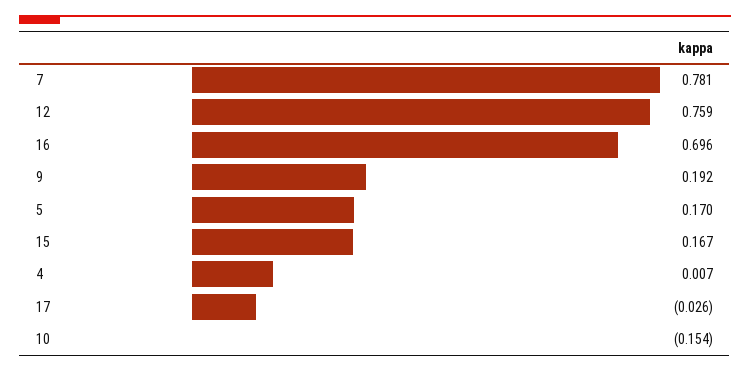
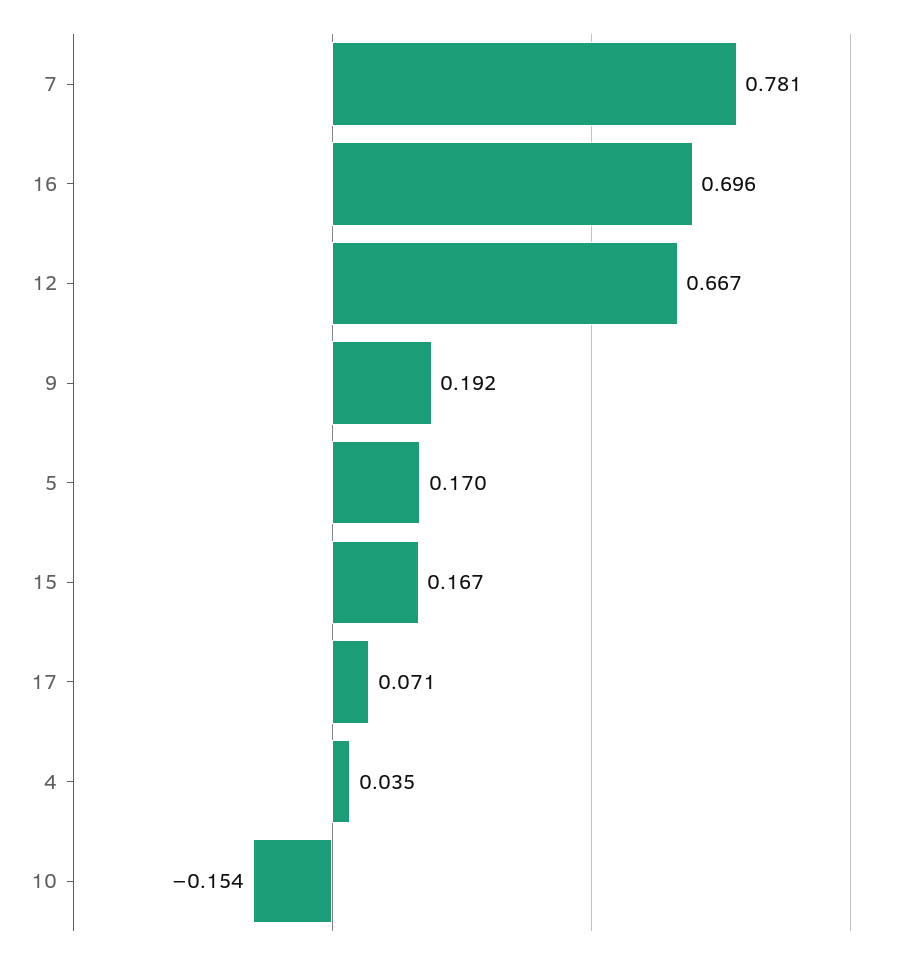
12: 0.759 -> 0.667
4: 0.007 -> 0.035
17: -0.026 -> 0.071

